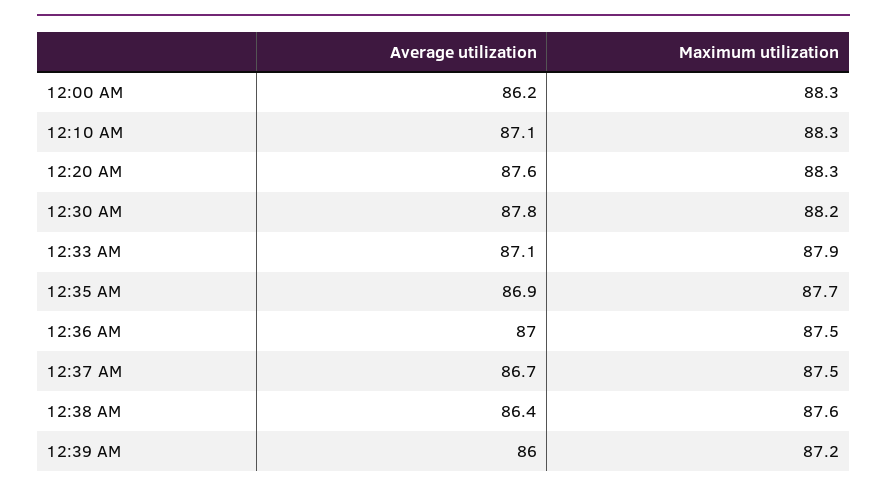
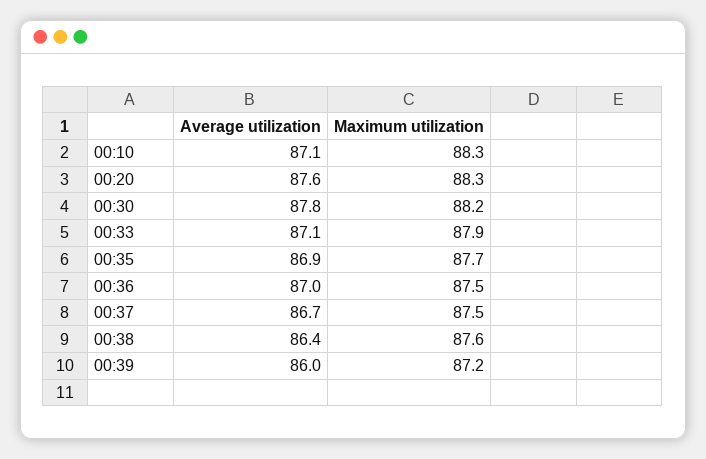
Average utilization, 12:00 AM: 86.2 -> none
Maximum utilization, 12:00 AM: 88.3 -> none

